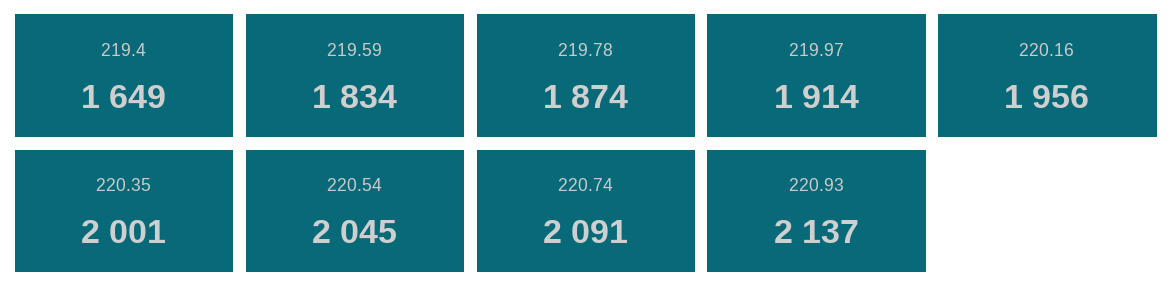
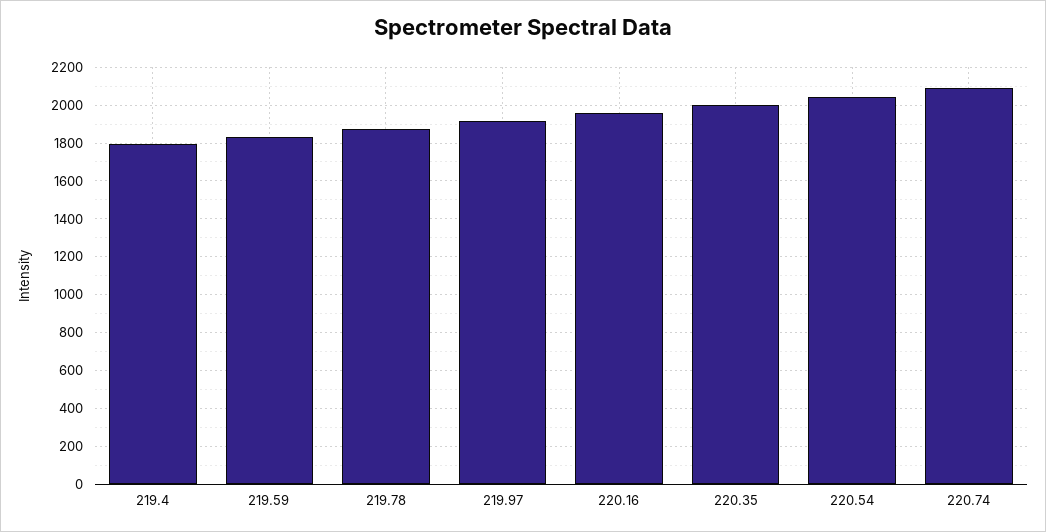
219.4: 1649 -> 1800
220.93: 2137 -> none

